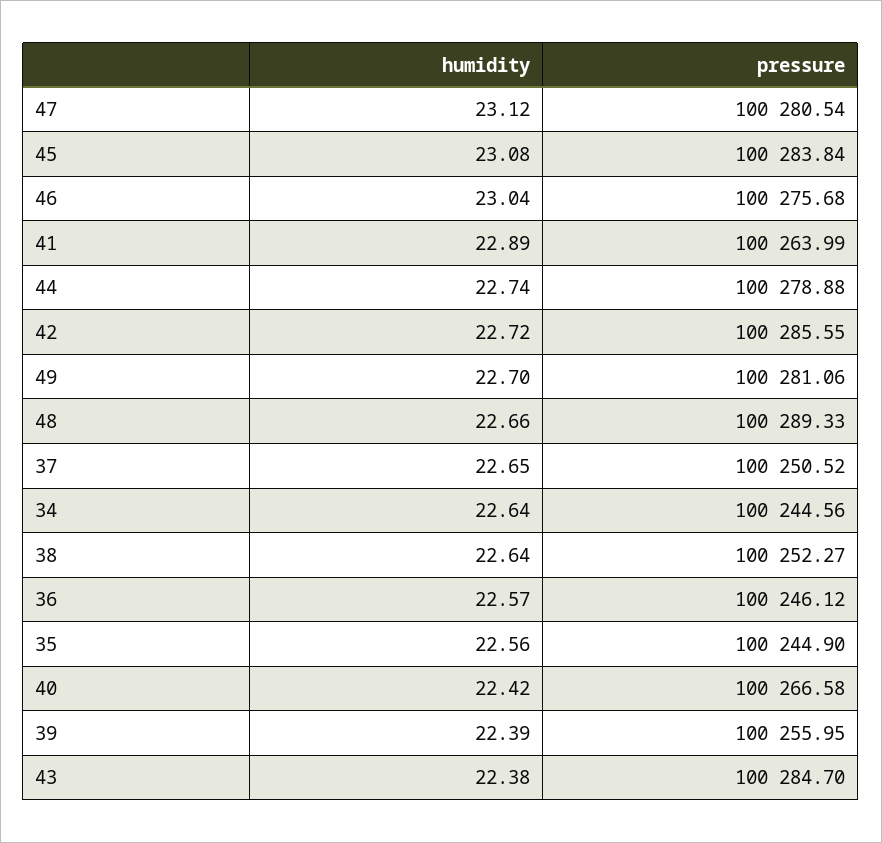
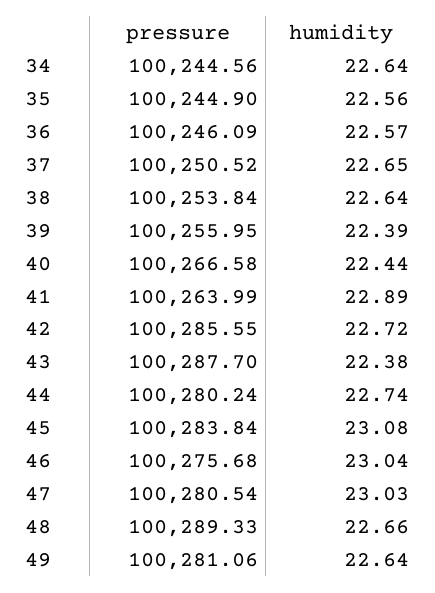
humidity, 47: 23.12 -> 23.03
pressure, 44: 100278.88 -> 100280.24
humidity, 49: 22.7 -> 22.64
pressure, 38: 100252.27 -> 100253.84
pressure, 36: 100246.12 -> 100246.09
humidity, 40: 22.42 -> 22.44
pressure, 43: 100284.7 -> 100287.7

